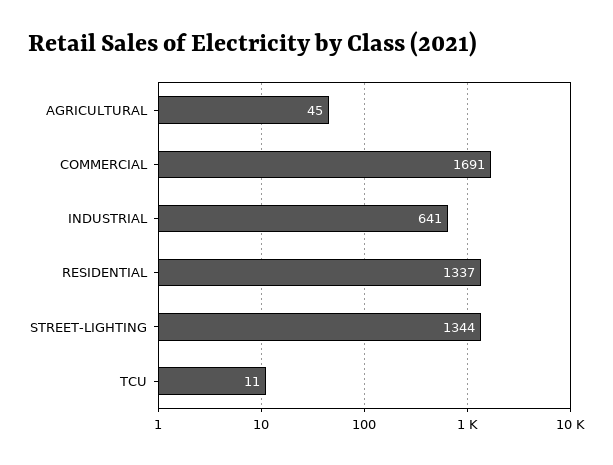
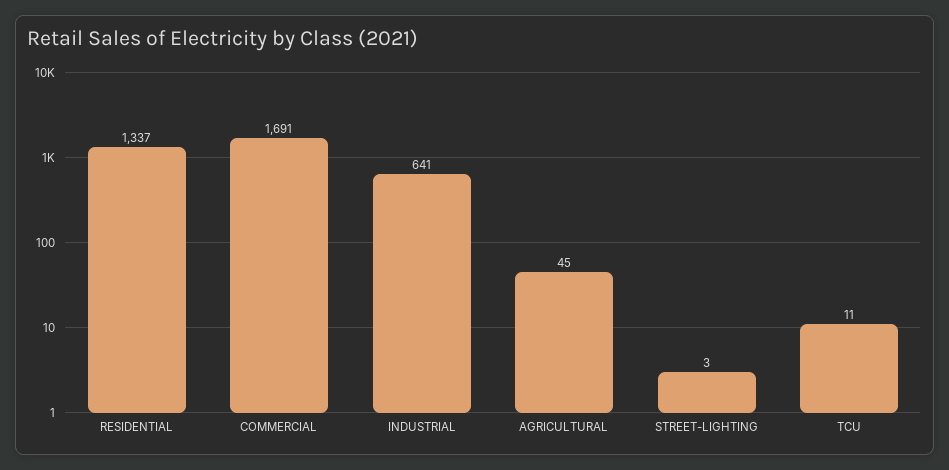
STREET-LIGHTING: 1344 -> 3

